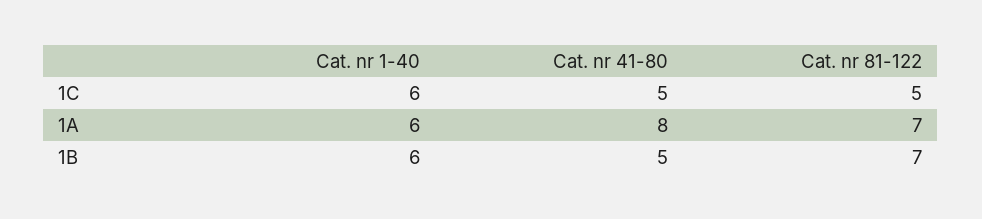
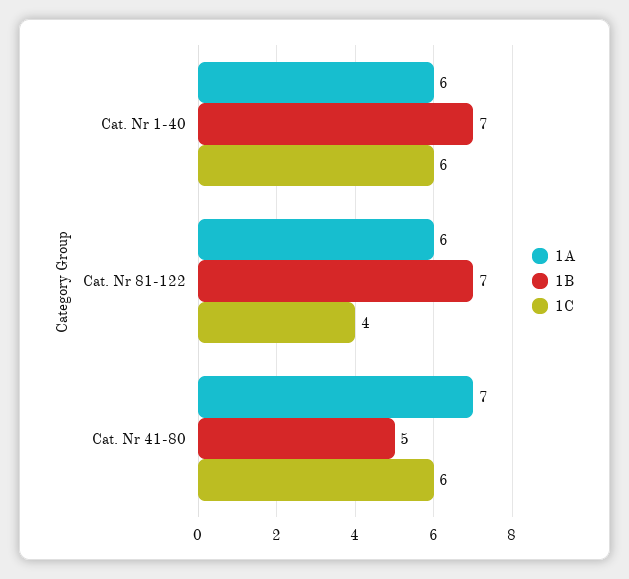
1C, Cat. nr 41-80: 5 -> 6
1C, Cat. nr 81-122: 5 -> 4
1A, Cat. nr 41-80: 8 -> 7
1A, Cat. nr 81-122: 7 -> 6
1B, Cat. nr 1-40: 6 -> 7

